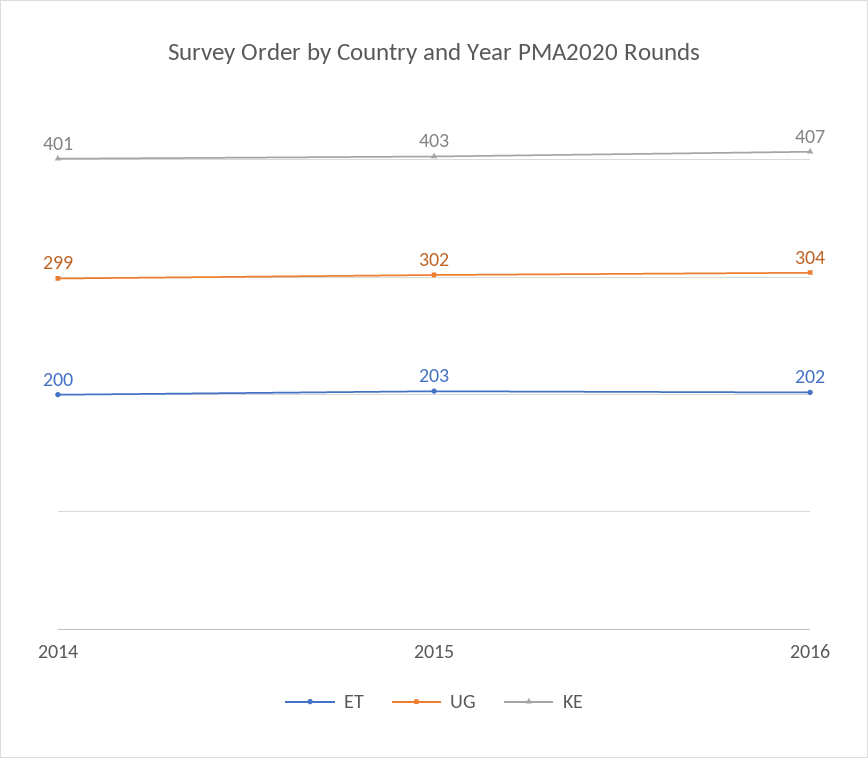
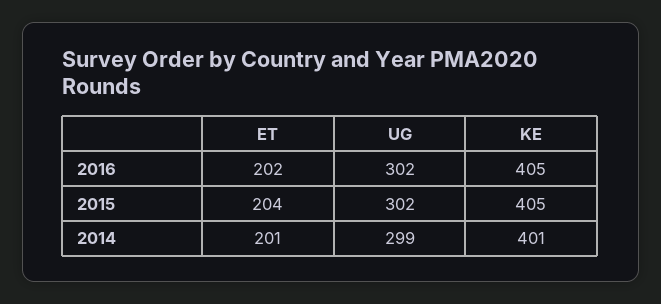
ET, 2014: 200 -> 201
ET, 2015: 203 -> 204
KE, 2015: 403 -> 405
UG, 2016: 304 -> 302
KE, 2016: 407 -> 405

